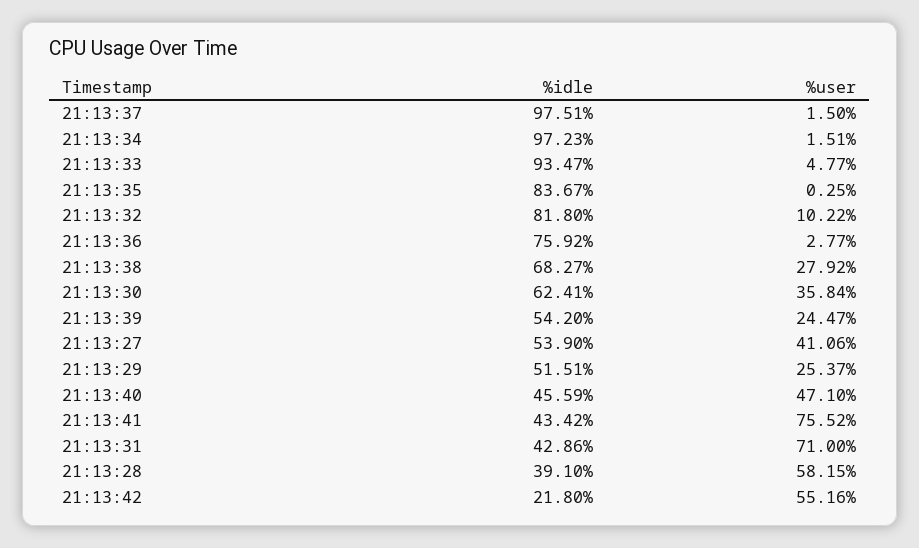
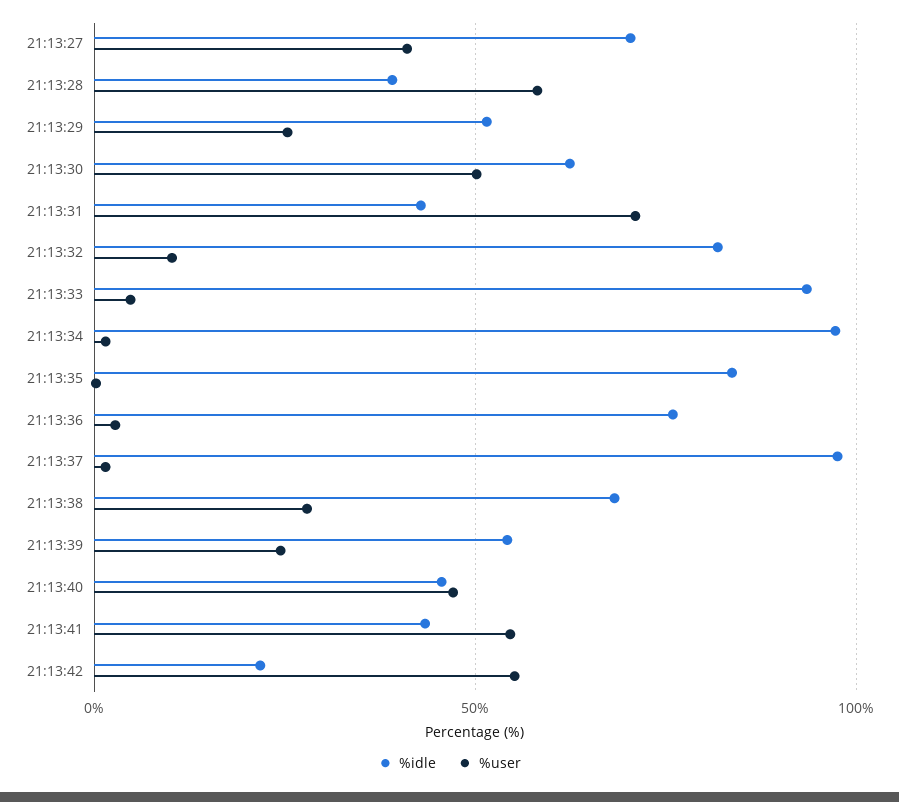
%user, 21:13:30: 35.84 -> 50
%idle, 21:13:27: 53.9 -> 70
%user, 21:13:41: 75.52 -> 55

